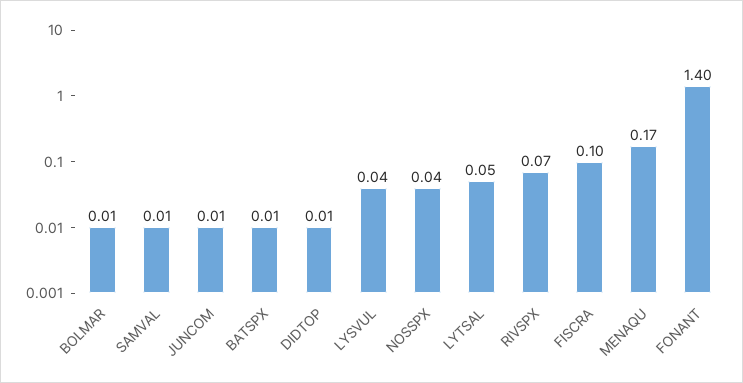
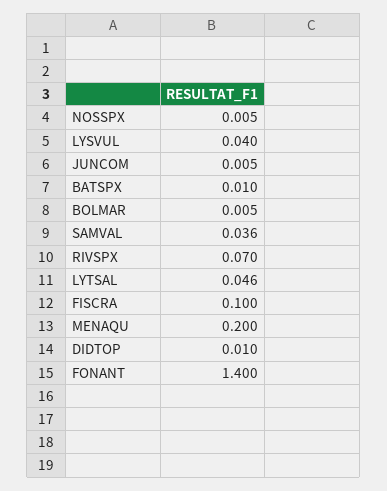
SAMVAL: 0.01 -> 0.036
NOSSPX: 0.04 -> 0.005
MENAQU: 0.17 -> 0.2

